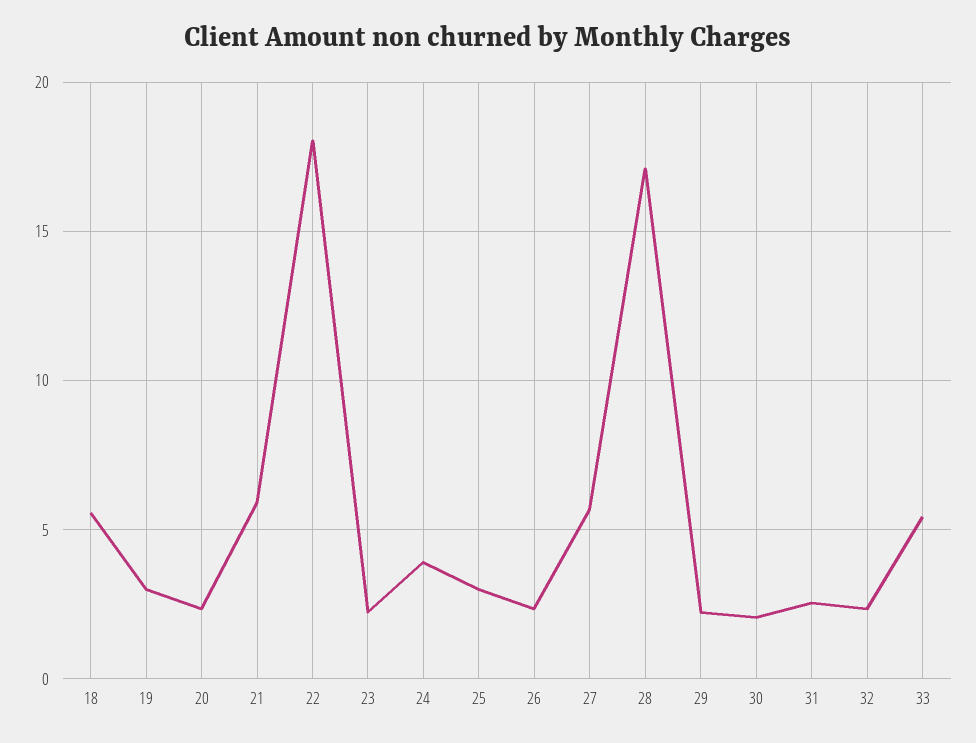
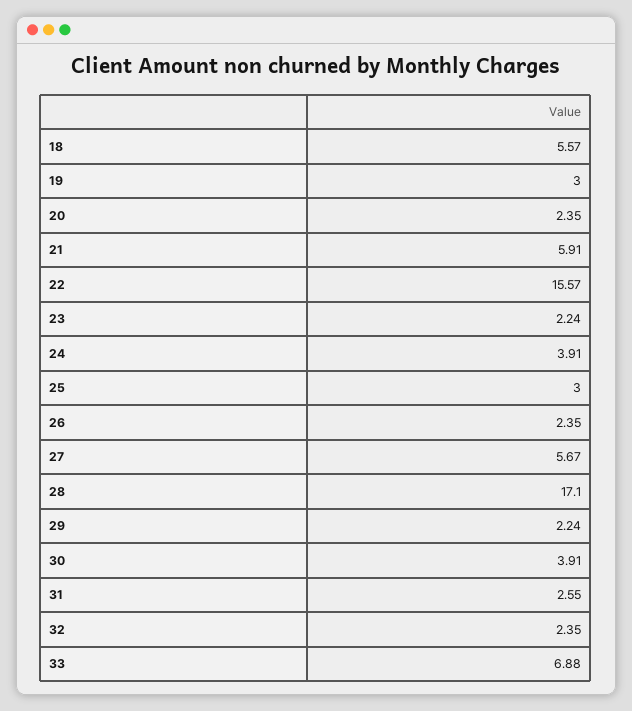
22: 18 -> 15.57
30: 2 -> 3.91
33: 5.5 -> 6.88

